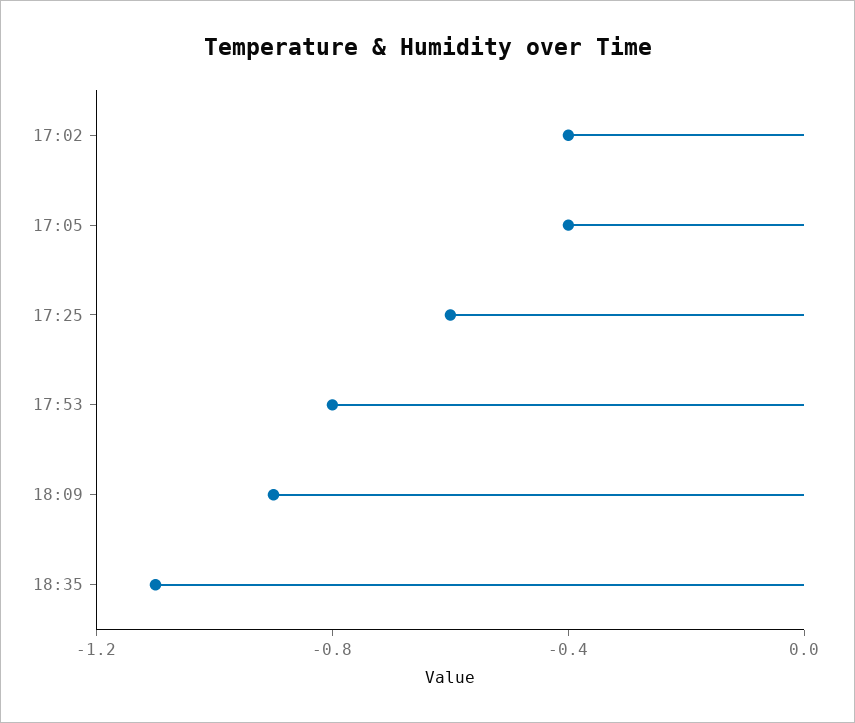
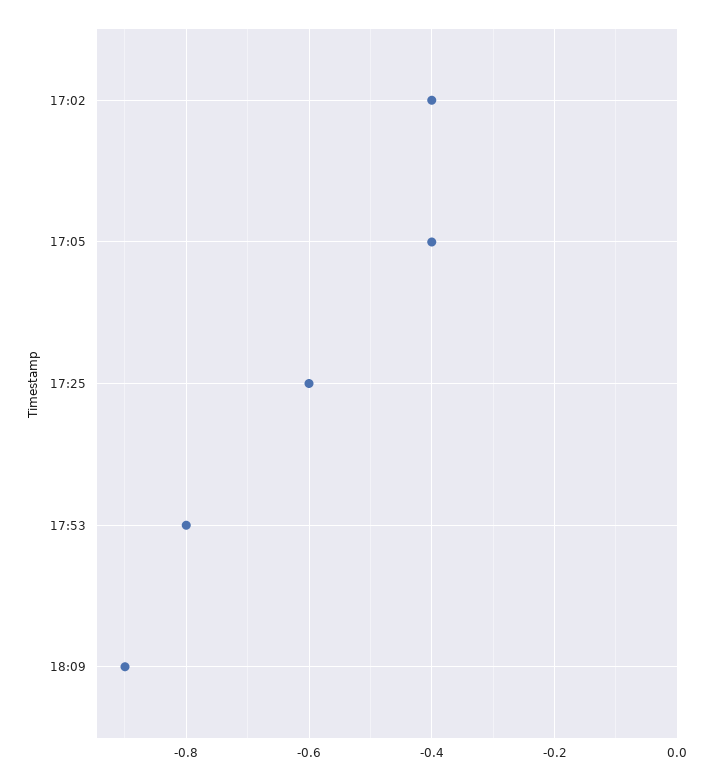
18:35: -1.1 -> none

